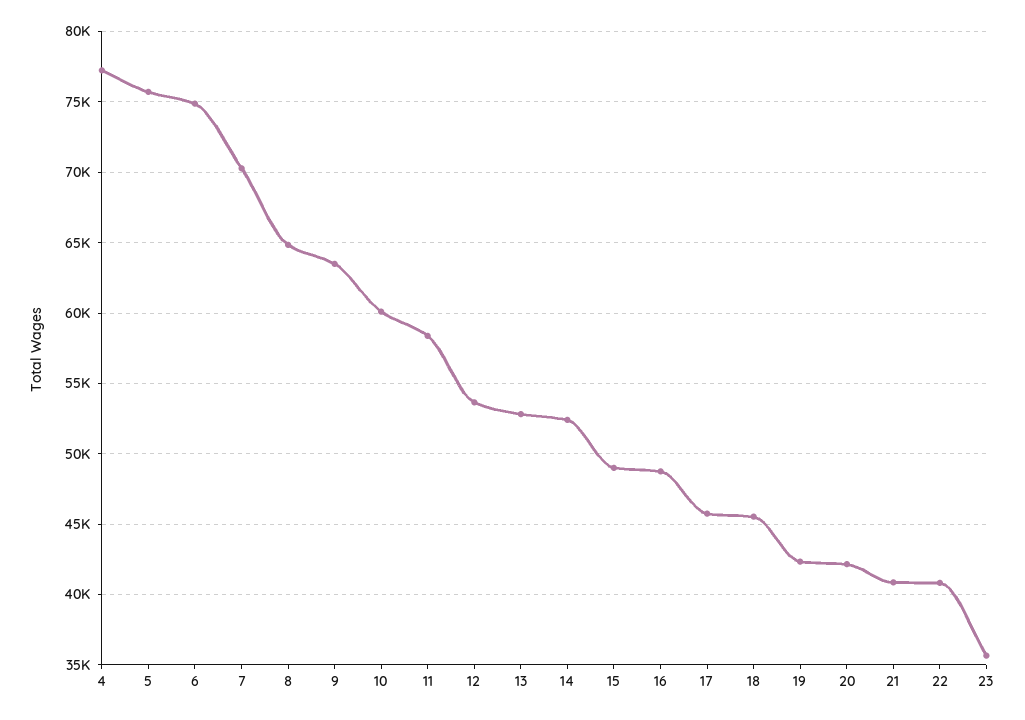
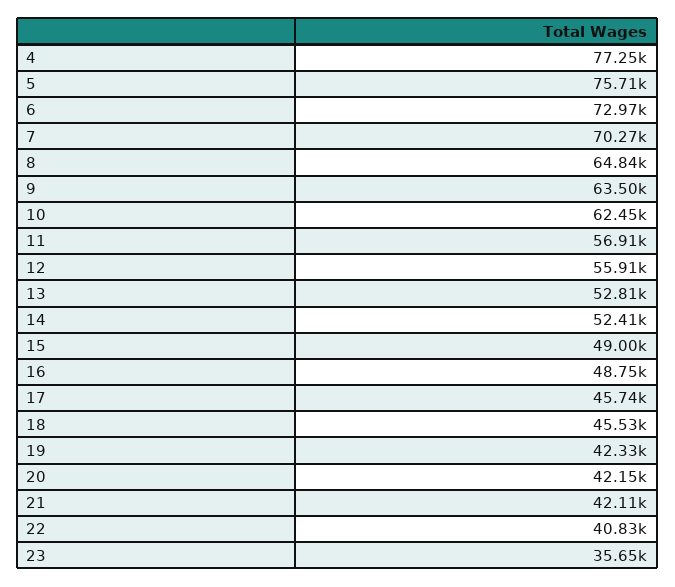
6: 75000 -> 72970
10: 60000 -> 62450
11: 58500 -> 56910
12: 53500 -> 55910
21: 41000 -> 42110

